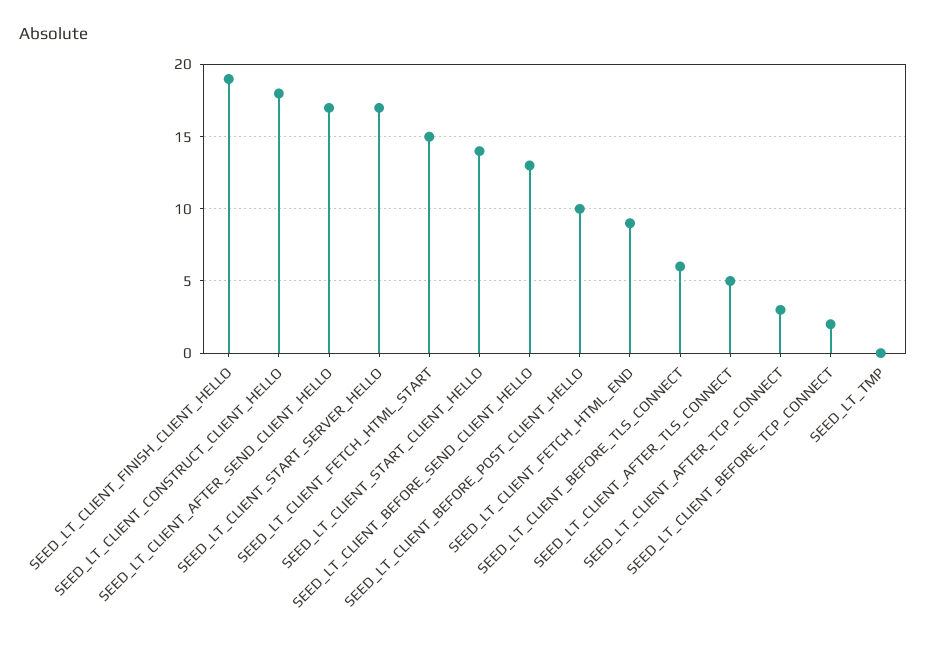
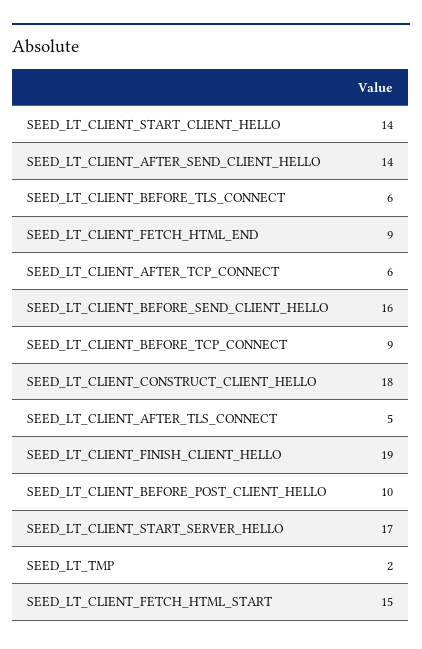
SEED_LT_CLIENT_AFTER_SEND_CLIENT_HELLO: 17 -> 14
SEED_LT_CLIENT_BEFORE_SEND_CLIENT_HELLO: 13 -> 16
SEED_LT_CLIENT_AFTER_TCP_CONNECT: 3 -> 6
SEED_LT_CLIENT_BEFORE_TCP_CONNECT: 2 -> 9
SEED_LT_TMP: 0 -> 2

